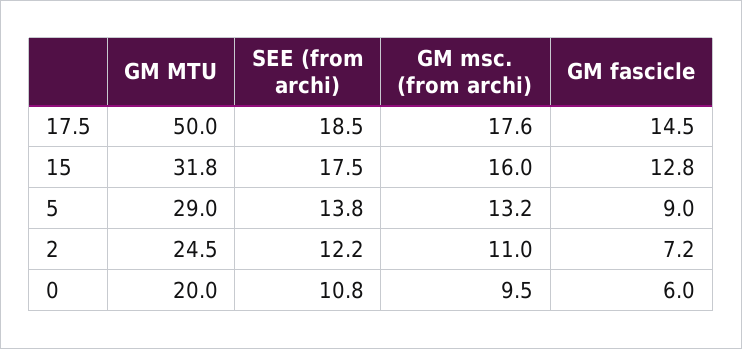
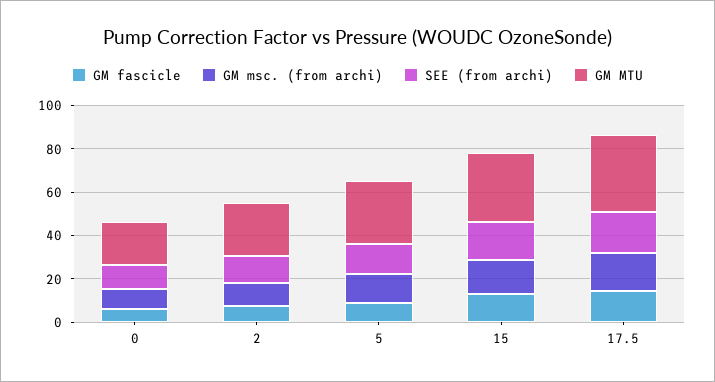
GM MTU, 17.5: 50 -> 35

